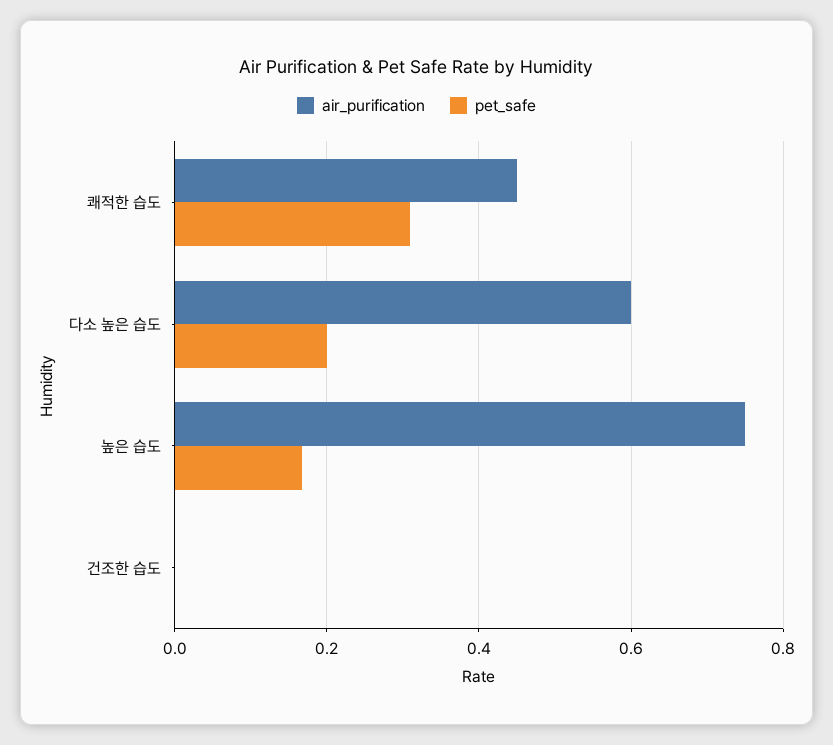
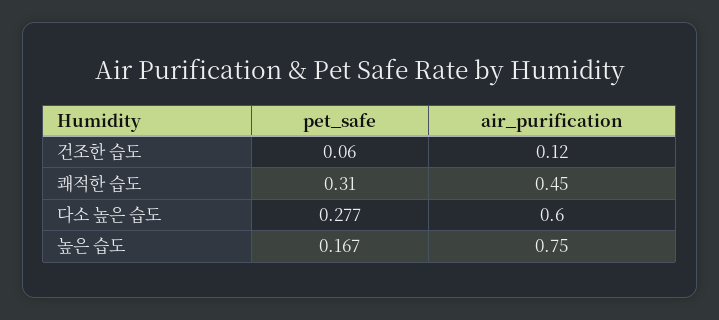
pet_safe, 다소 높은 습도: 0.2 -> 0.277
air_purification, 건조한 습도: 0 -> 0.12
pet_safe, 건조한 습도: 0 -> 0.06

